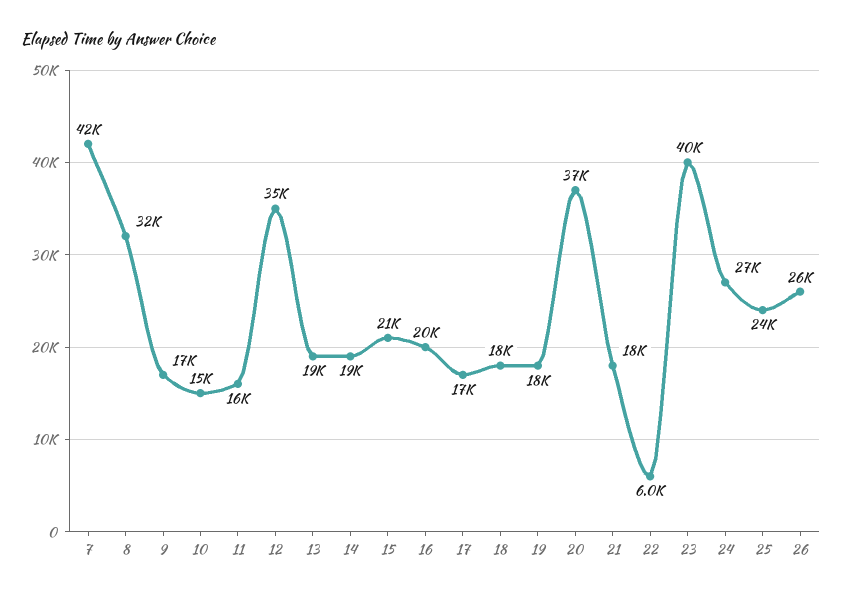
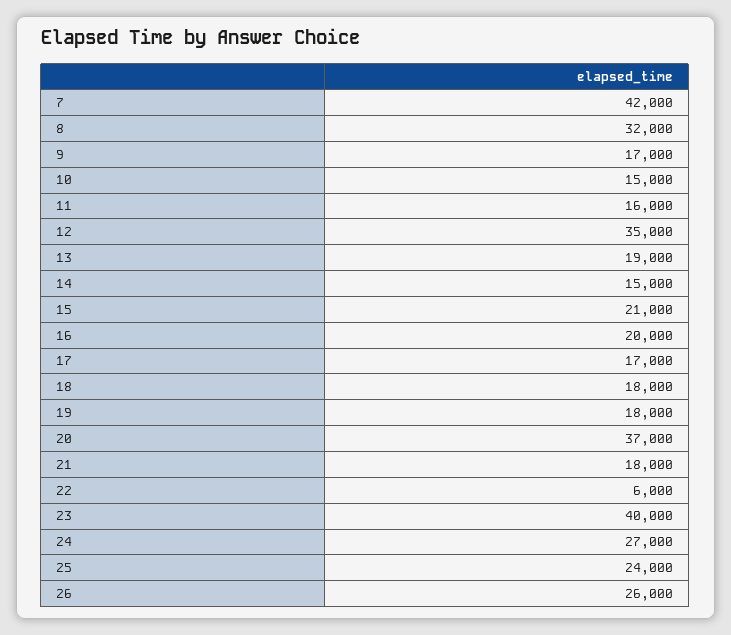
14: 19000 -> 15000

